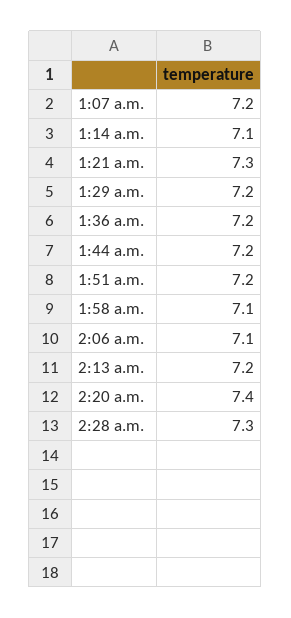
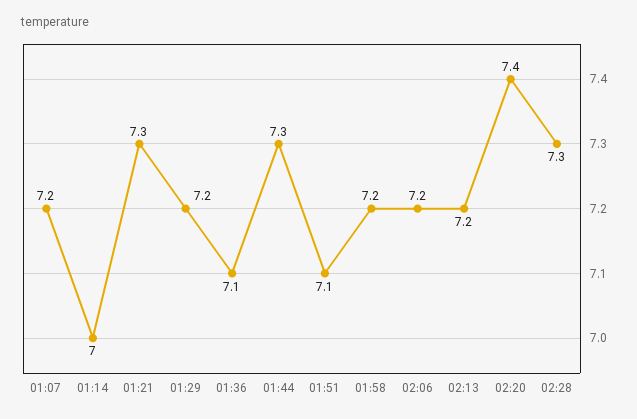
1:14 a.m.: 7.1 -> 7
1:36 a.m.: 7.2 -> 7.1
1:44 a.m.: 7.2 -> 7.3
1:51 a.m.: 7.2 -> 7.1
1:58 a.m.: 7.1 -> 7.2
2:06 a.m.: 7.1 -> 7.2

